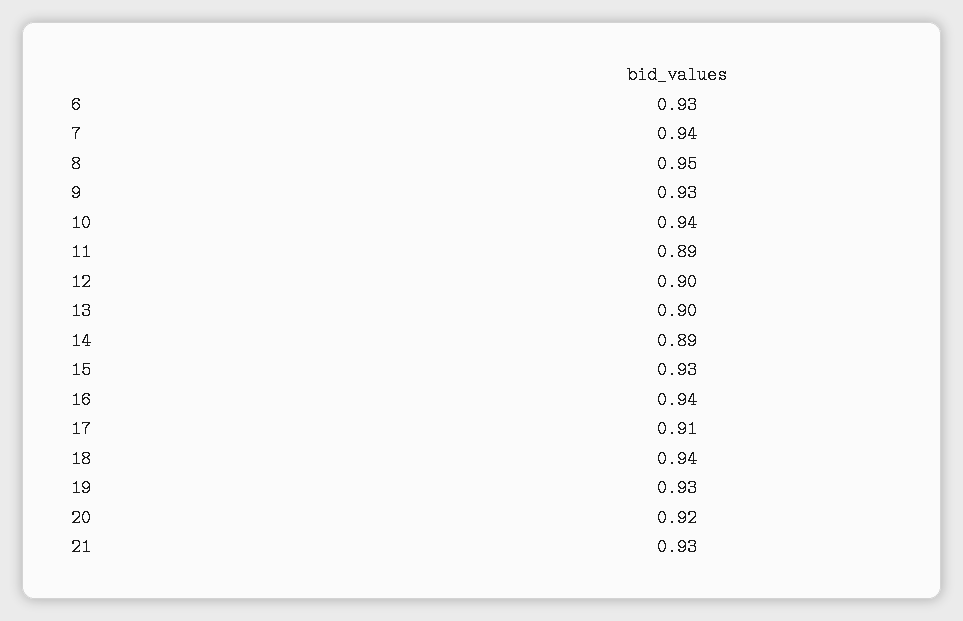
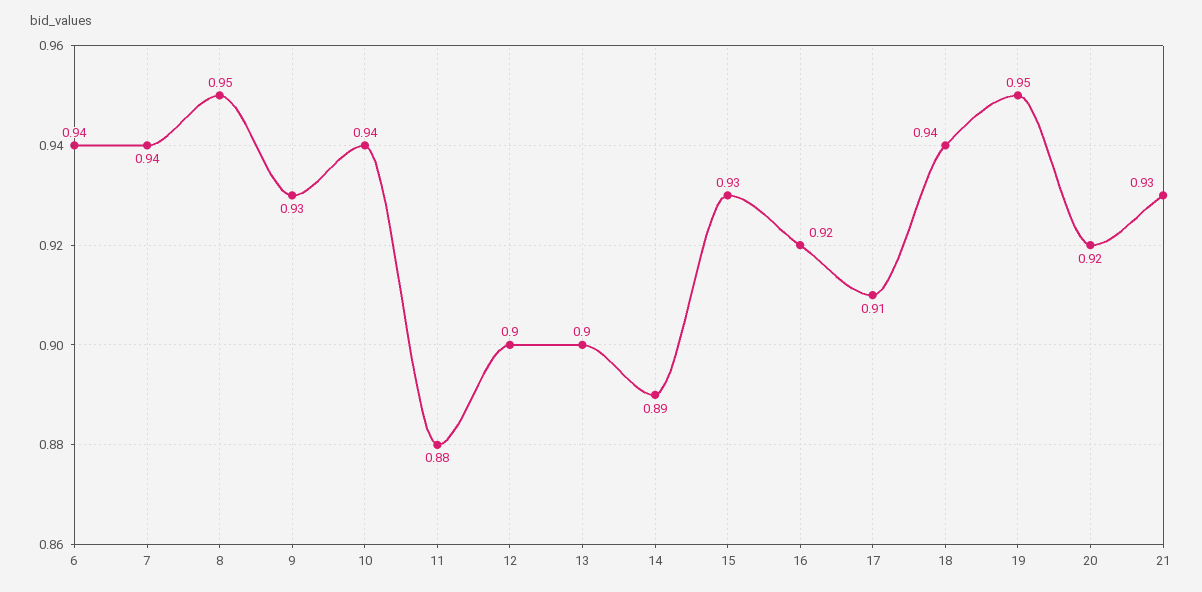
6: 0.93 -> 0.94
11: 0.89 -> 0.88
16: 0.94 -> 0.92
19: 0.93 -> 0.95

